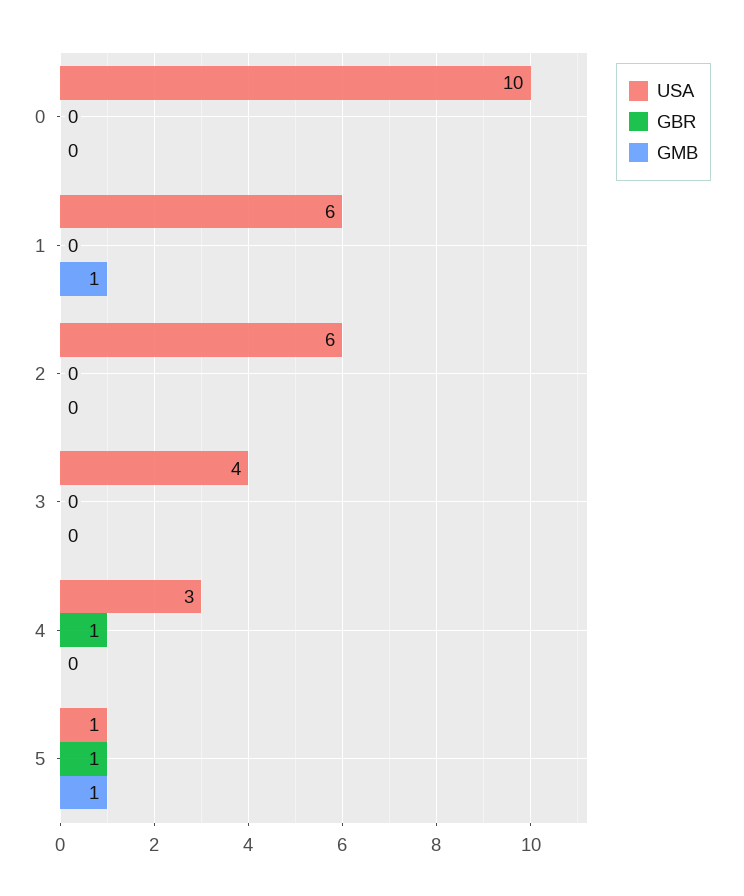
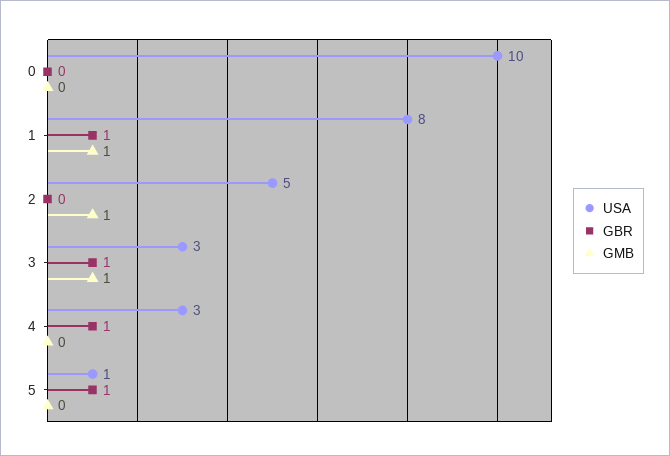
USA, 1: 6 -> 8
GBR, 1: 0 -> 1
USA, 2: 6 -> 5
GMB, 2: 0 -> 1
USA, 3: 4 -> 3
GBR, 3: 0 -> 1
GMB, 3: 0 -> 1
GMB, 5: 1 -> 0

